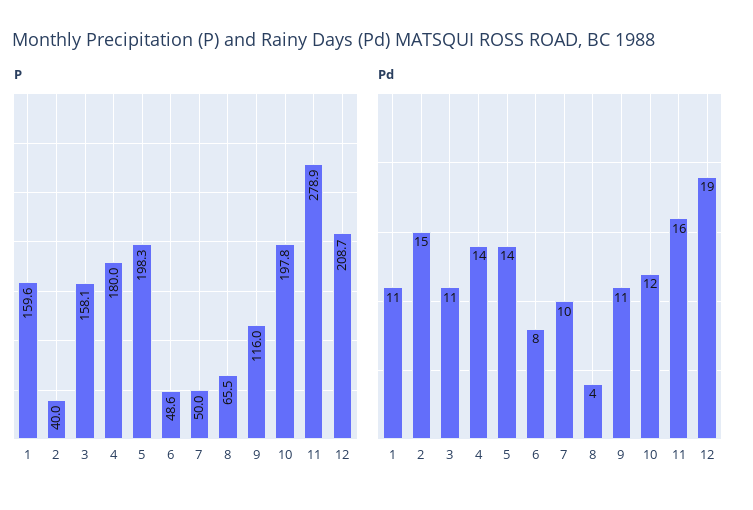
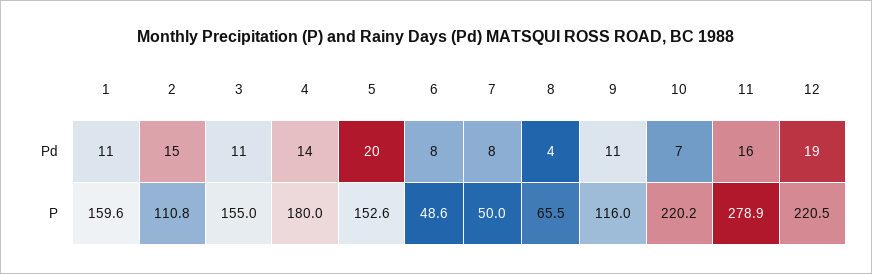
P, 2: 40 -> 110.8
P, 3: 158.1 -> 155
P, 5: 198.3 -> 152.6
P, 10: 197.8 -> 220.2
P, 12: 208.7 -> 220.5
Pd, 5: 14 -> 20
Pd, 7: 10 -> 8
Pd, 10: 12 -> 7

